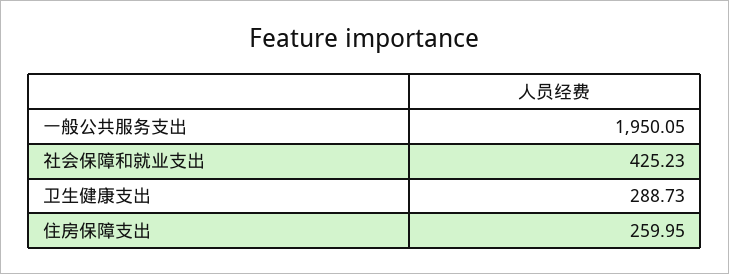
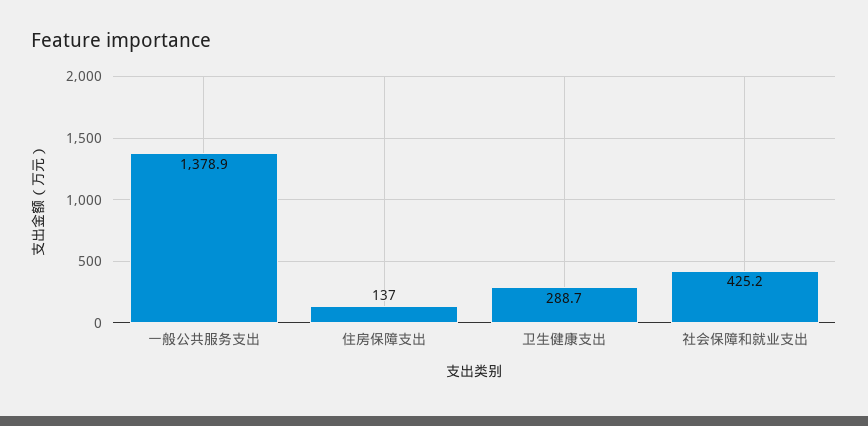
一般公共服务支出: 1950.05 -> 1378.9
住房保障支出: 259.95 -> 137

